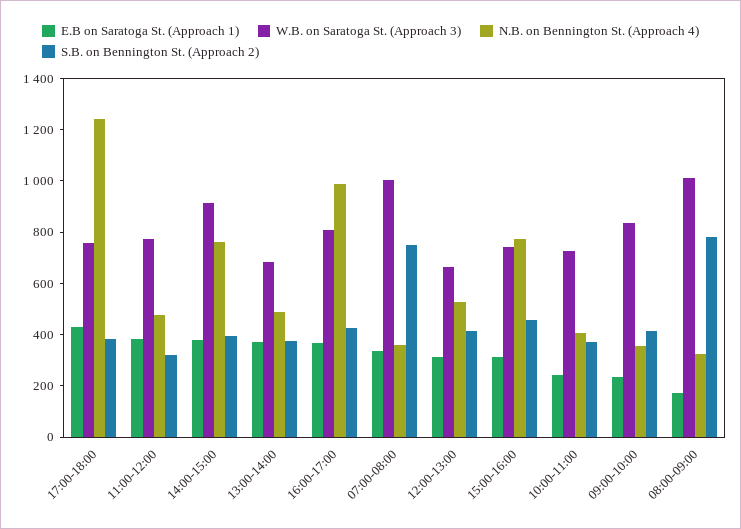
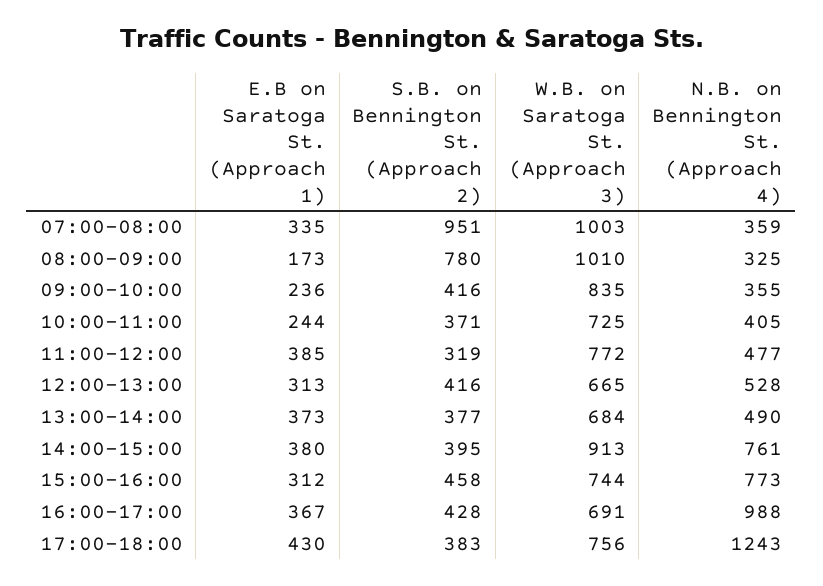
W.B. on Saratoga St. (Approach 3), 16:00-17:00: 800 -> 691
S.B. on Bennington St. (Approach 2), 07:00-08:00: 750 -> 951

